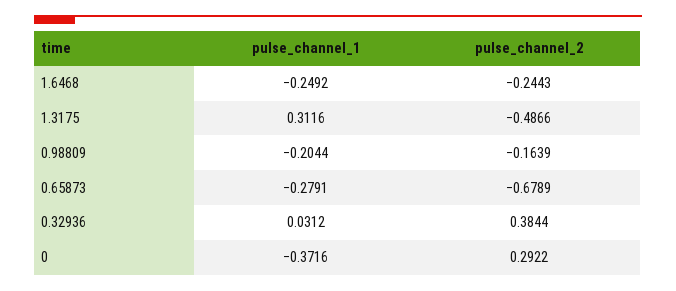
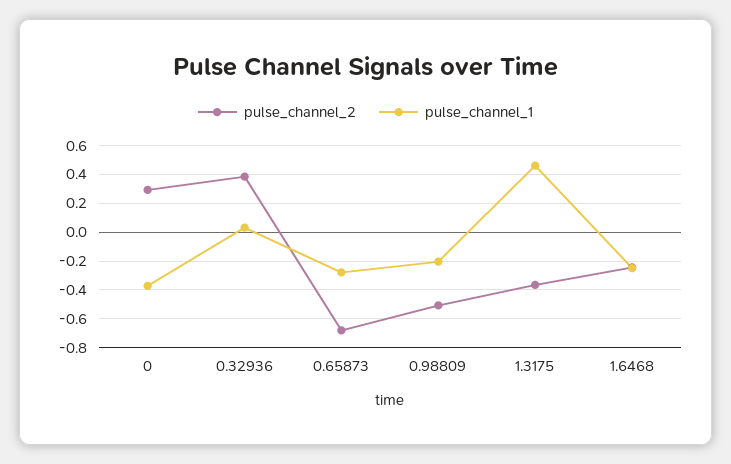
pulse_channel_1, 1.3175: 0.3116 -> 0.45
pulse_channel_2, 1.3175: -0.4866 -> -0.35
pulse_channel_2, 0.98809: -0.1639 -> -0.5

